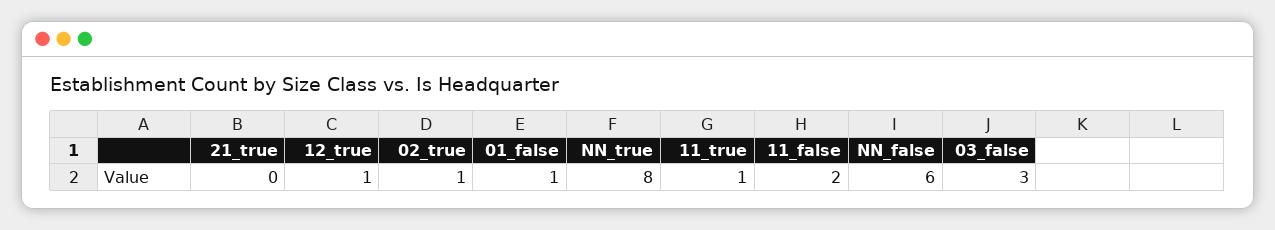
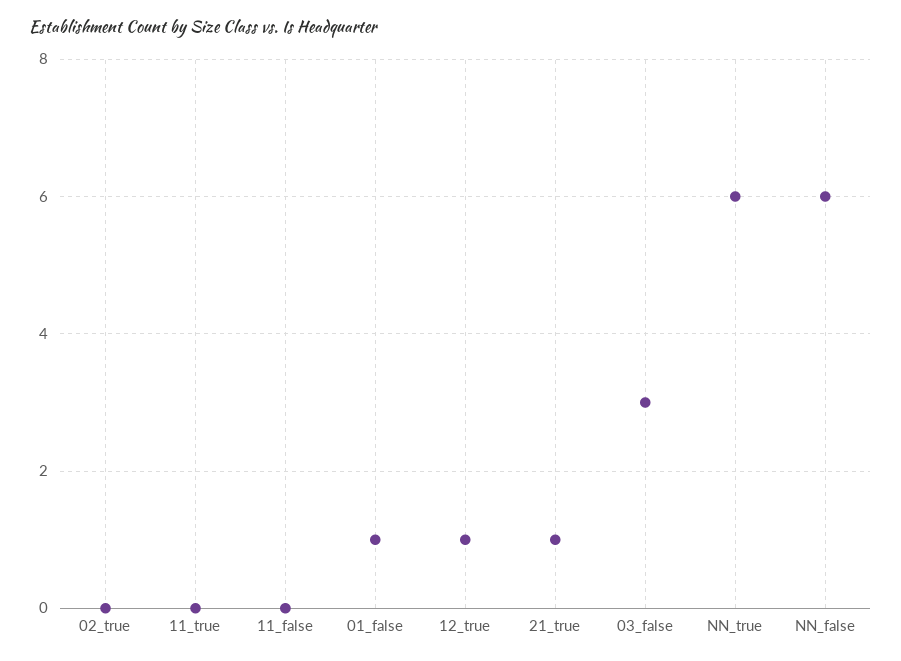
21_true: 0 -> 1
02_true: 1 -> 0
NN_true: 8 -> 6
11_true: 1 -> 0
11_false: 2 -> 0

